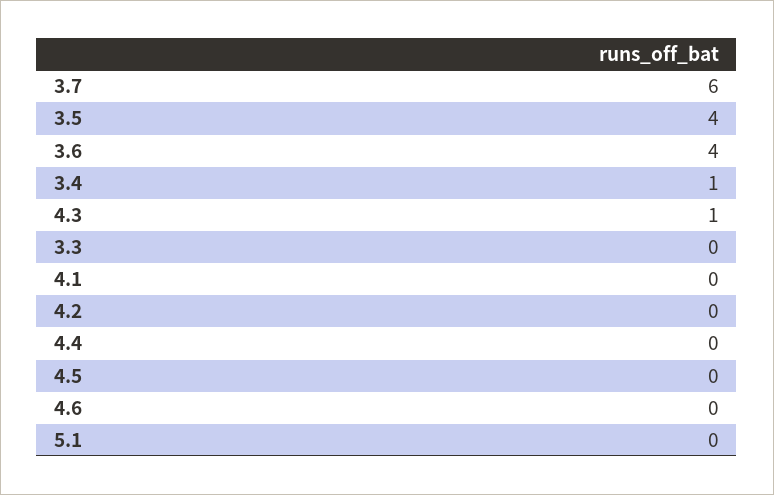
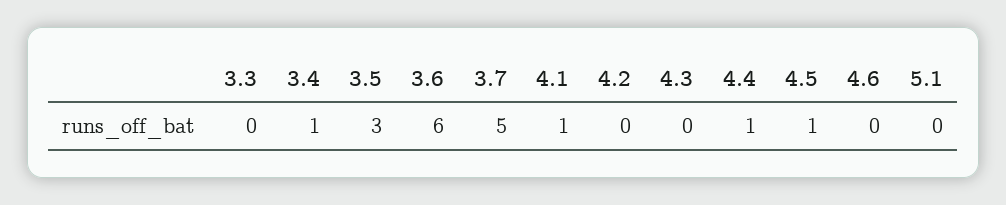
3.7: 6 -> 5
3.5: 4 -> 3
3.6: 4 -> 6
4.3: 1 -> 0
4.1: 0 -> 1
4.4: 0 -> 1
4.5: 0 -> 1

